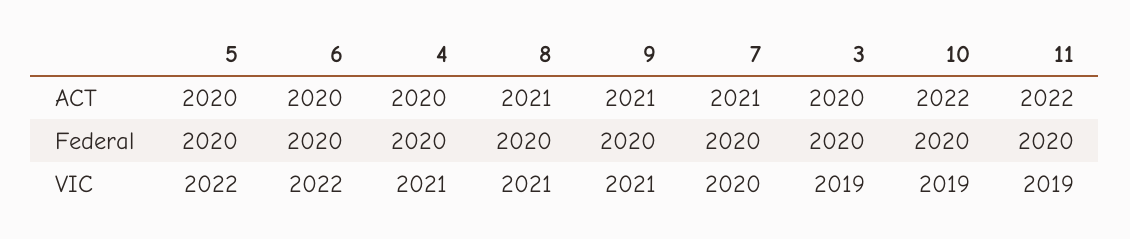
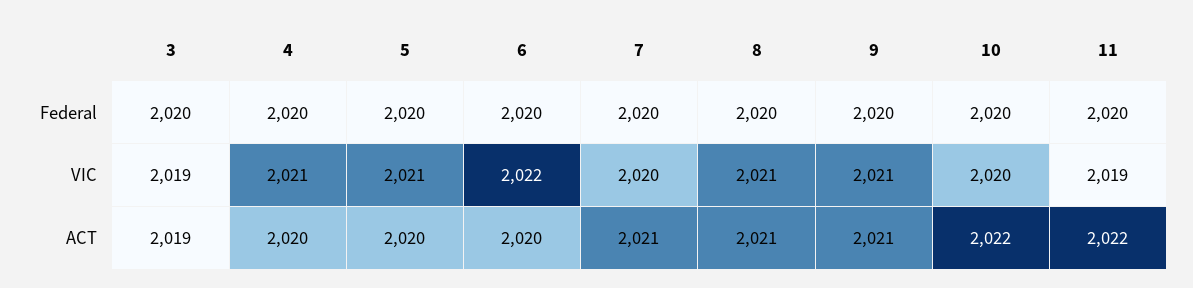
3, ACT: 2020 -> 2019
5, VIC: 2022 -> 2021
10, VIC: 2019 -> 2020

